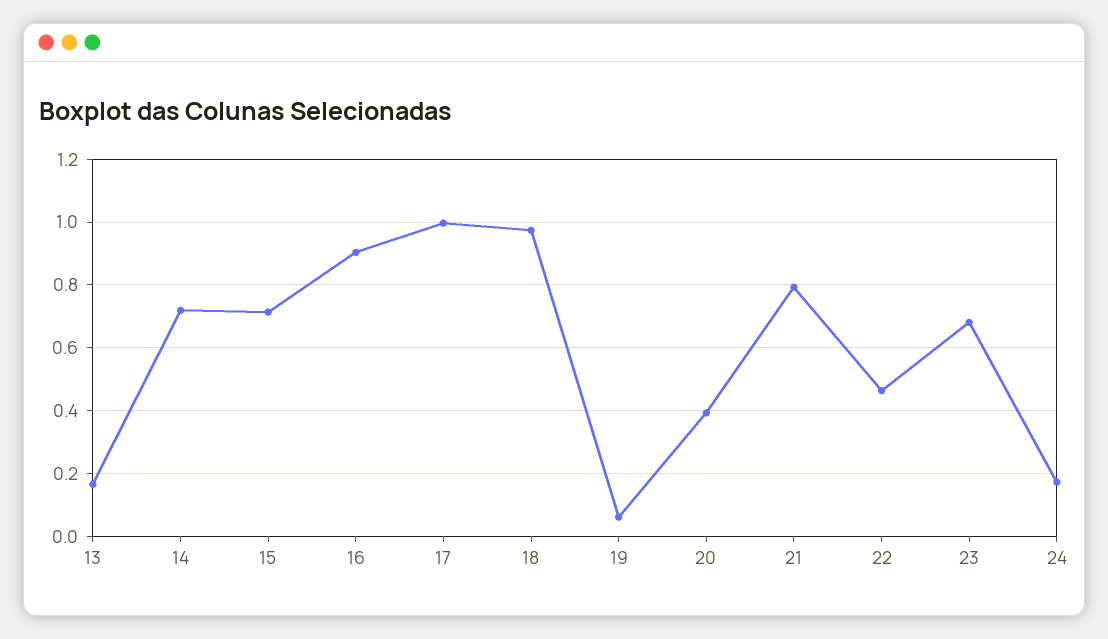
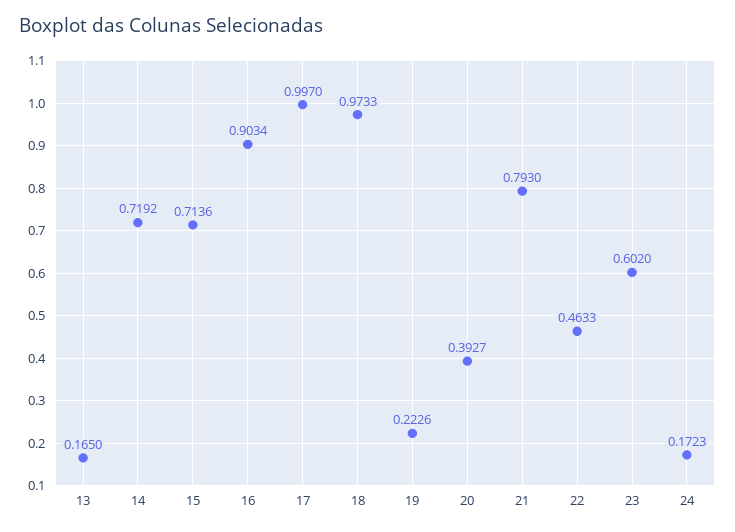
19: 0.06 -> 0.2226
23: 0.68 -> 0.602

